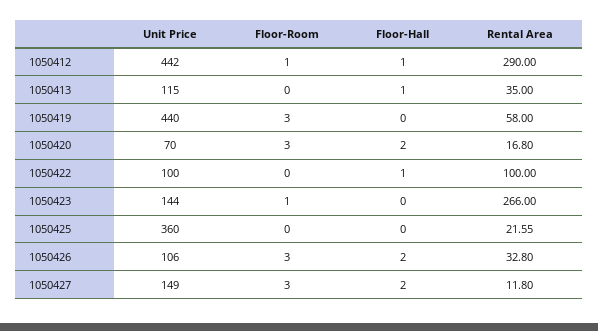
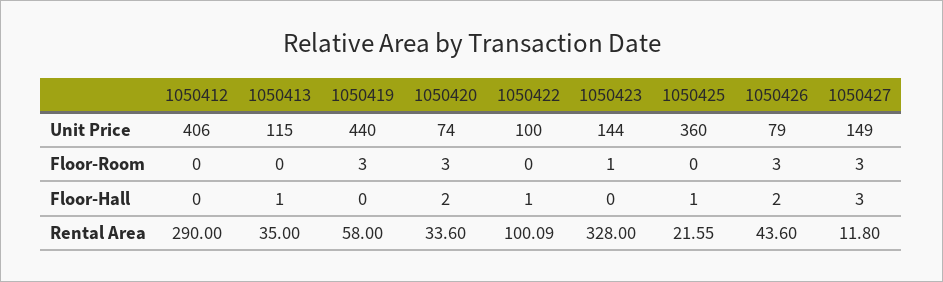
Unit Price, 1050412: 442 -> 406
Floor-Room, 1050412: 1 -> 0
Floor-Hall, 1050412: 1 -> 0
Unit Price, 1050420: 70 -> 74
Rental Area, 1050420: 16.8 -> 33.6
Rental Area, 1050422: 100 -> 100.09
Rental Area, 1050423: 266 -> 328
Floor-Hall, 1050425: 0 -> 1
Unit Price, 1050426: 106 -> 79
Rental Area, 1050426: 32.8 -> 43.6
Floor-Hall, 1050427: 2 -> 3

